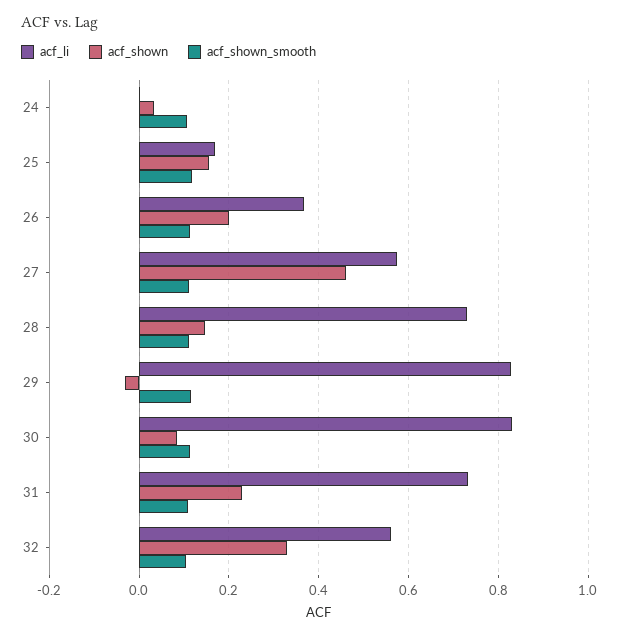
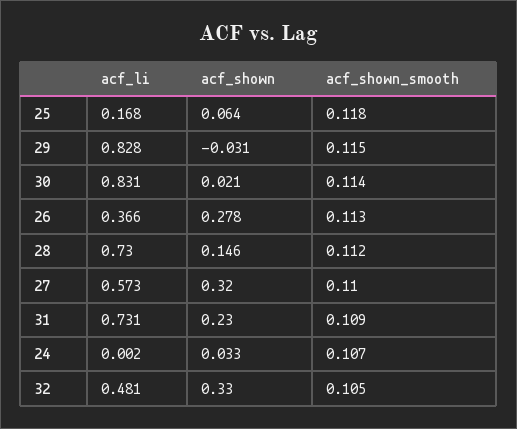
acf_shown, 25: 0.16 -> 0.064
acf_shown, 26: 0.2 -> 0.278
acf_shown, 27: 0.46 -> 0.32
acf_shown, 30: 0.08 -> 0.021
acf_li, 32: 0.56 -> 0.481

